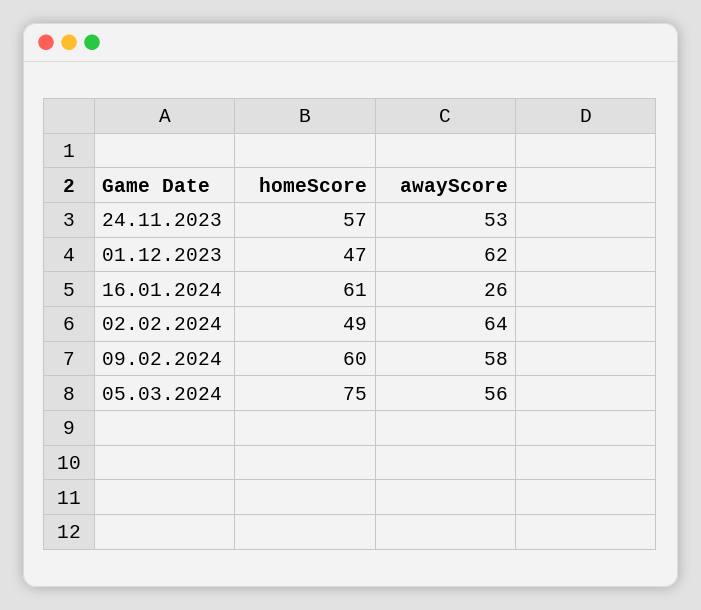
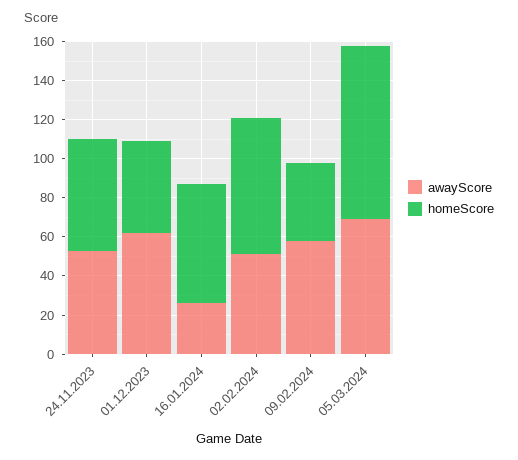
homeScore, 02.02.2024: 49 -> 70
awayScore, 02.02.2024: 64 -> 50
homeScore, 09.02.2024: 60 -> 40
homeScore, 05.03.2024: 75 -> 90
awayScore, 05.03.2024: 56 -> 70

